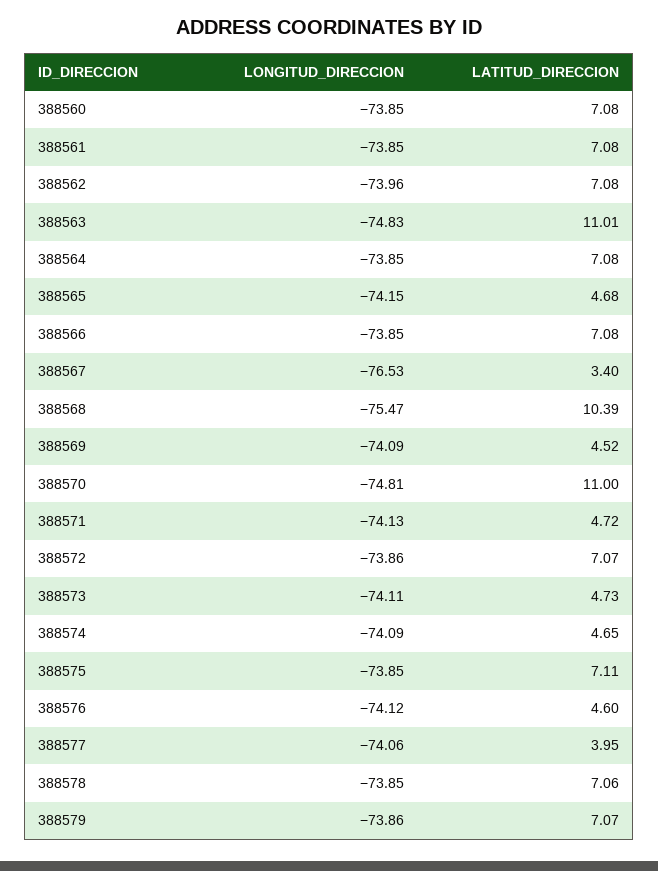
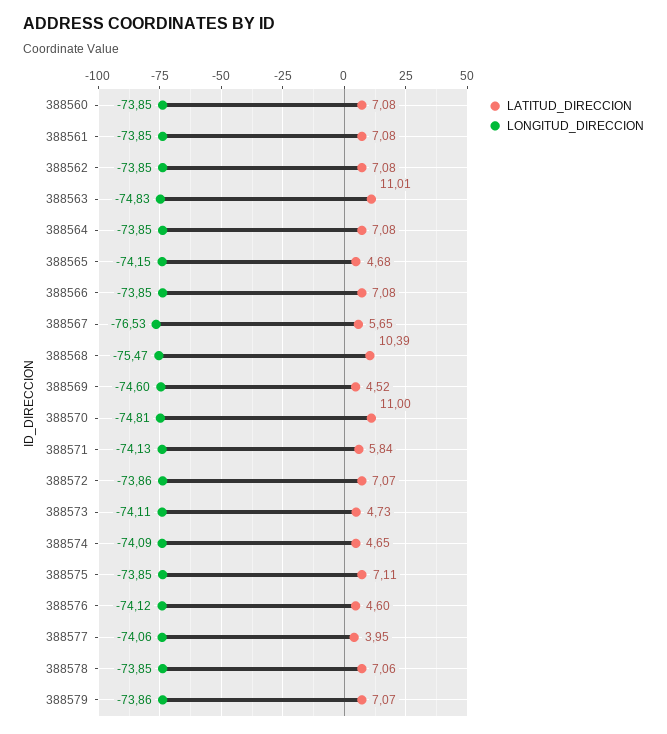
LONGITUD_DIRECCION, 388562: -73.96 -> -73.85
LATITUD_DIRECCION, 388567: 3.4 -> 5.65
LONGITUD_DIRECCION, 388569: -74.09 -> -74.6
LATITUD_DIRECCION, 388571: 4.72 -> 5.84

